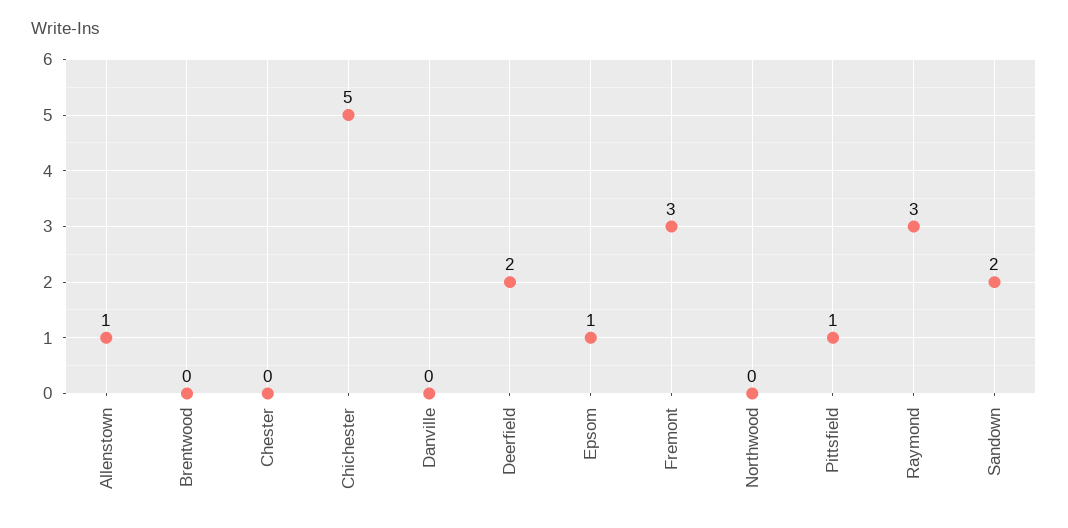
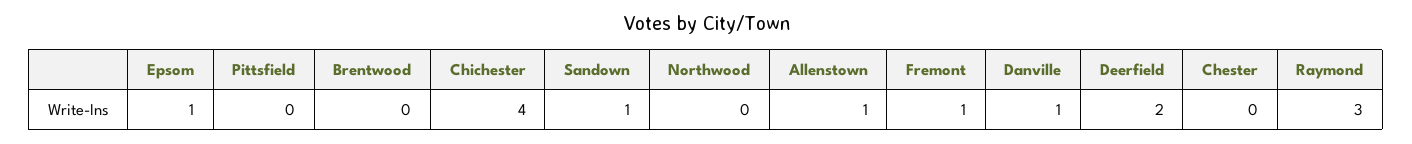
Chichester: 5 -> 4
Danville: 0 -> 1
Fremont: 3 -> 1
Pittsfield: 1 -> 0
Sandown: 2 -> 1

